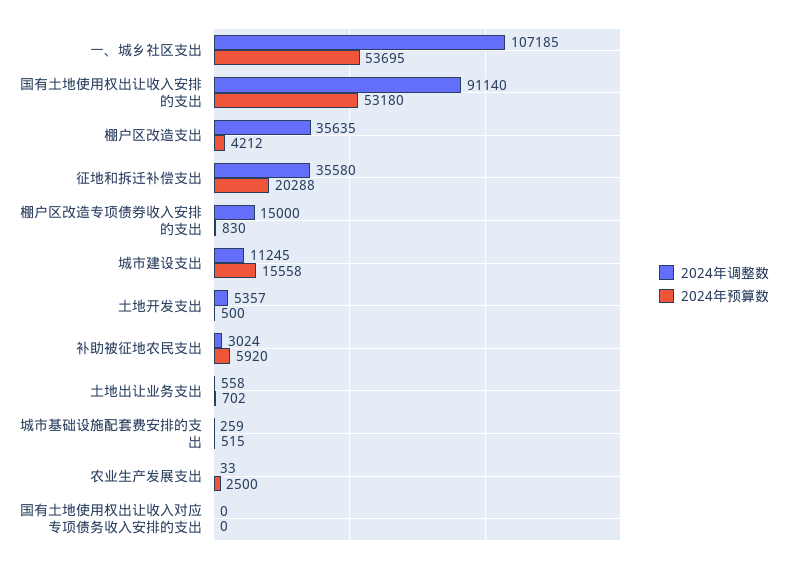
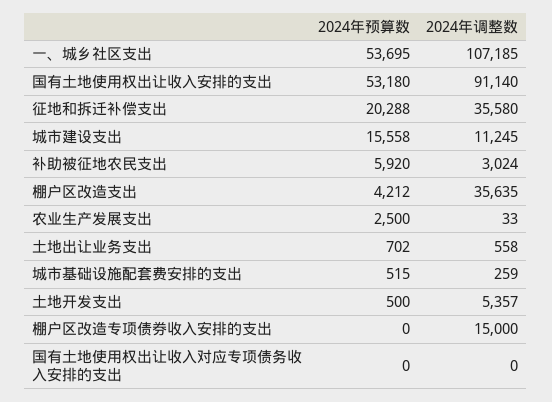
2024年预算数, 棚户区改造专项债券收入安排的支出: 830 -> 0

